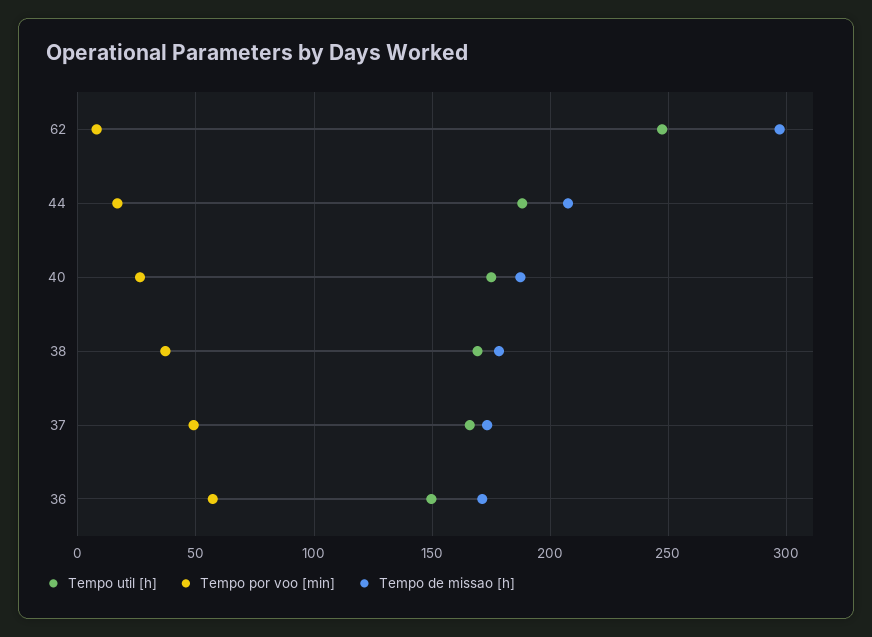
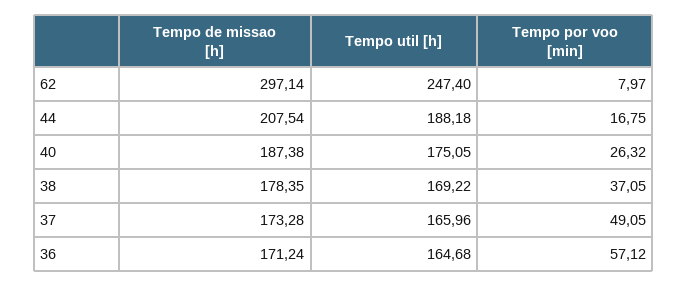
Tempo util [h], 36: 150 -> 164.68

